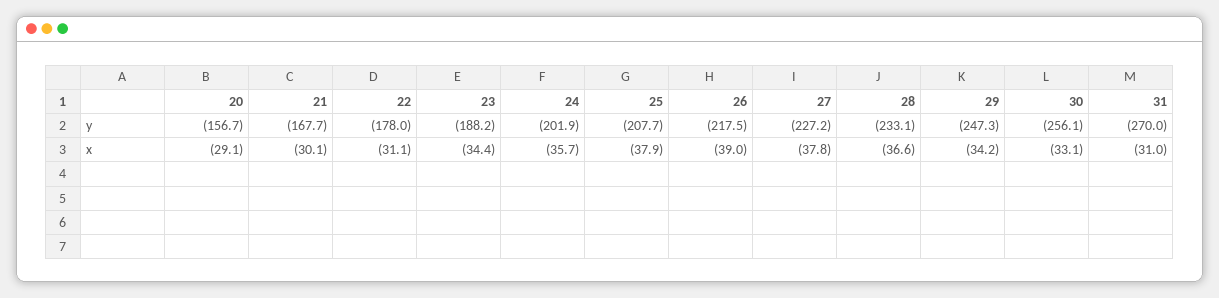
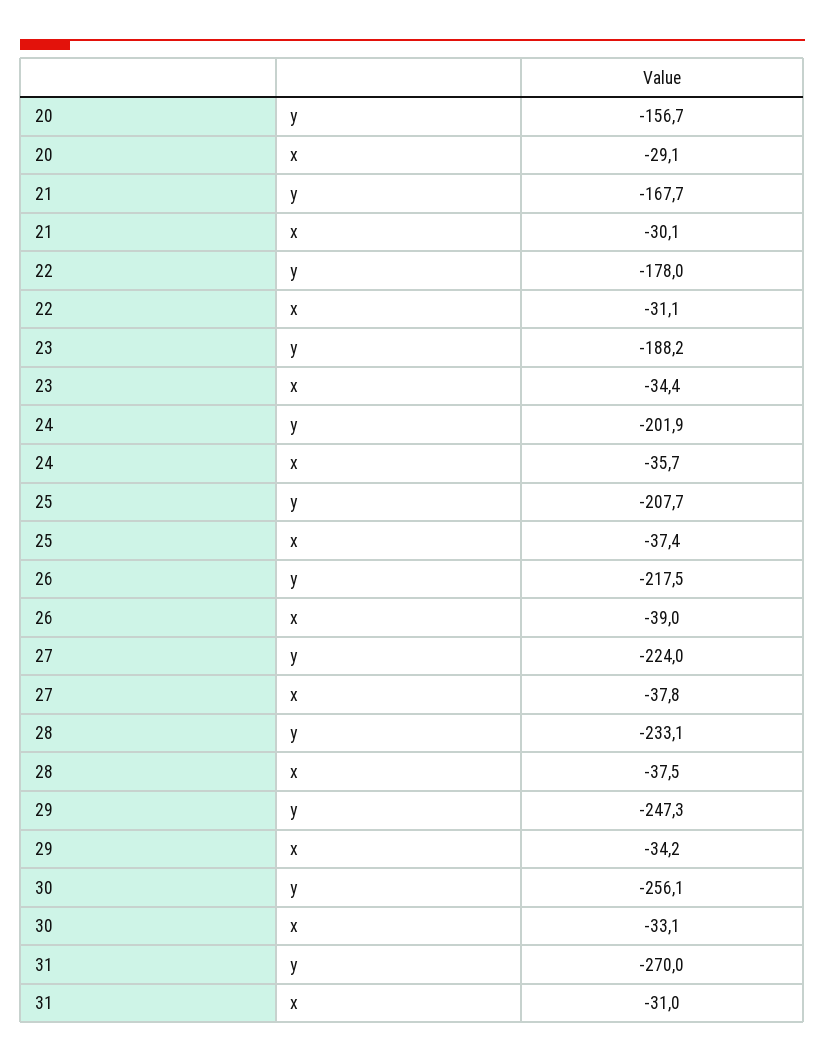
27, y: -227.2 -> -224
25, x: -37.9 -> -37.4
28, x: -36.6 -> -37.5

